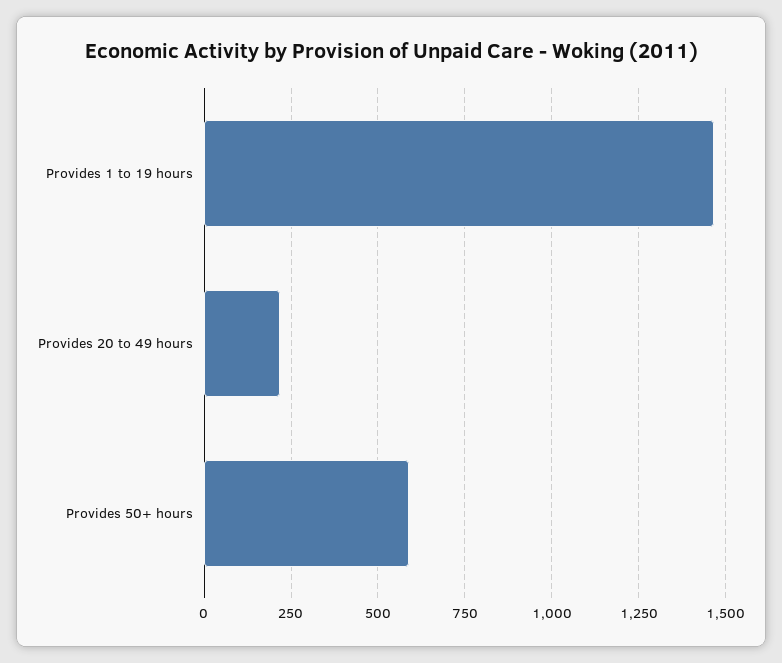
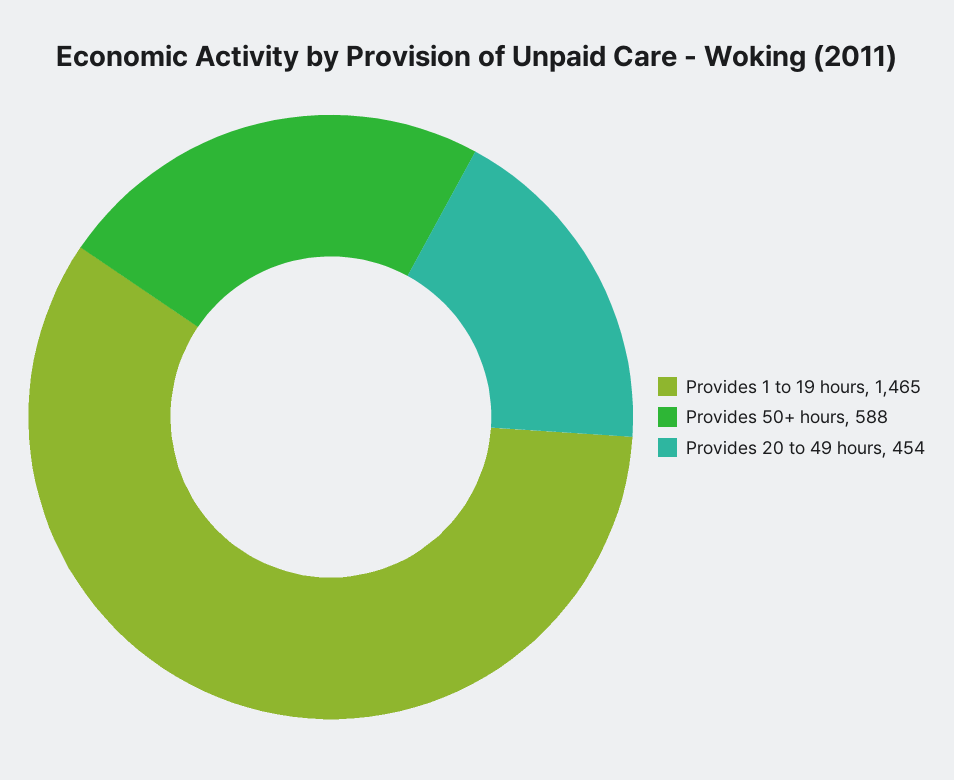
Provides 20 to 49 hours: 225 -> 454

